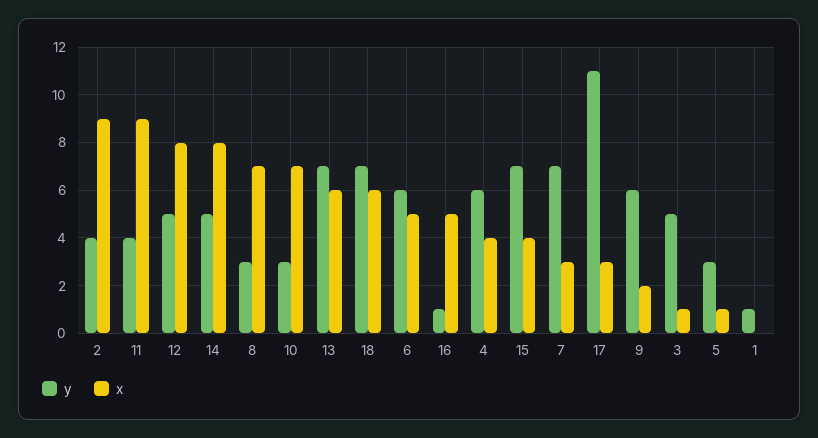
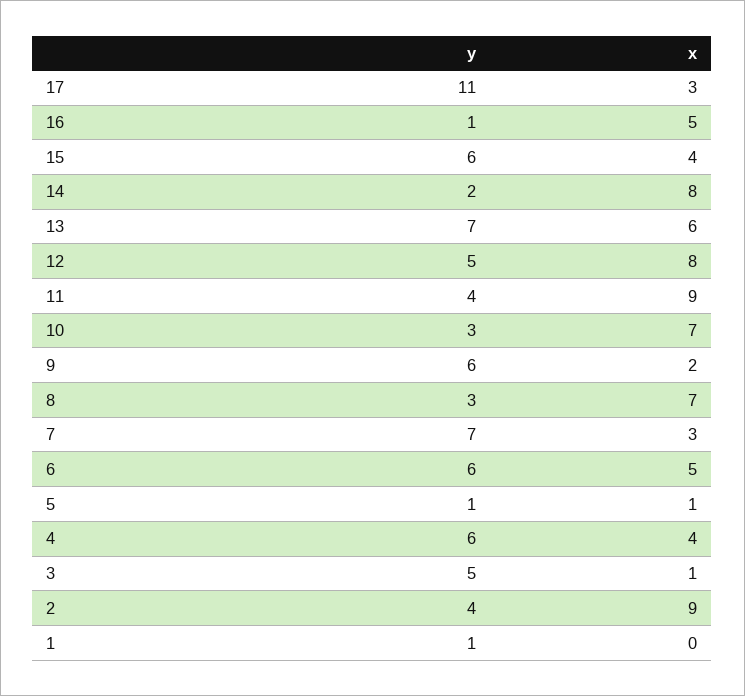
y, 14: 5 -> 2
y, 18: 7 -> none
x, 18: 6 -> none
y, 15: 7 -> 6
y, 5: 3 -> 1

